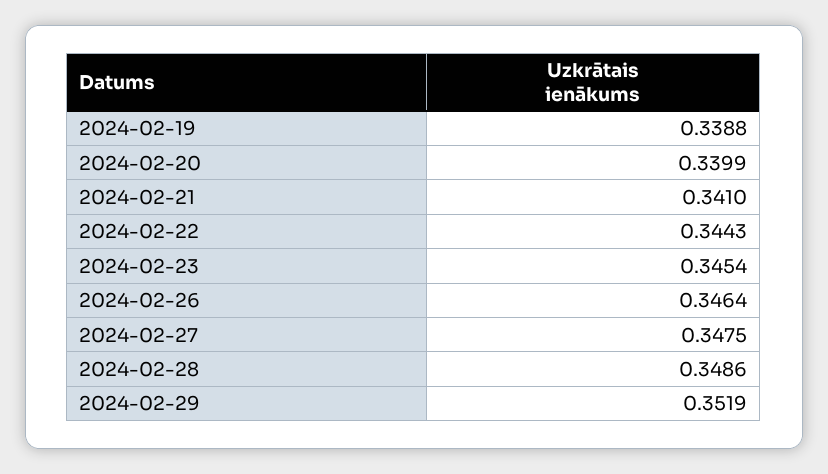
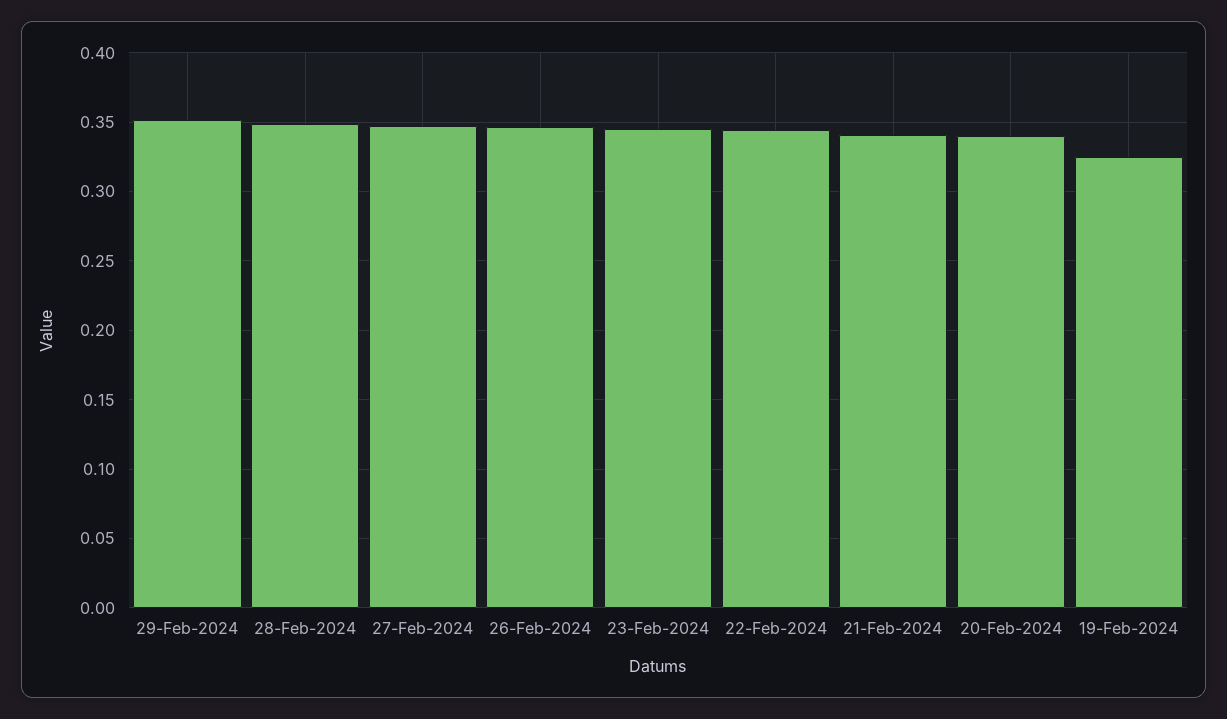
2024-02-19: 0.3388 -> 0.325

